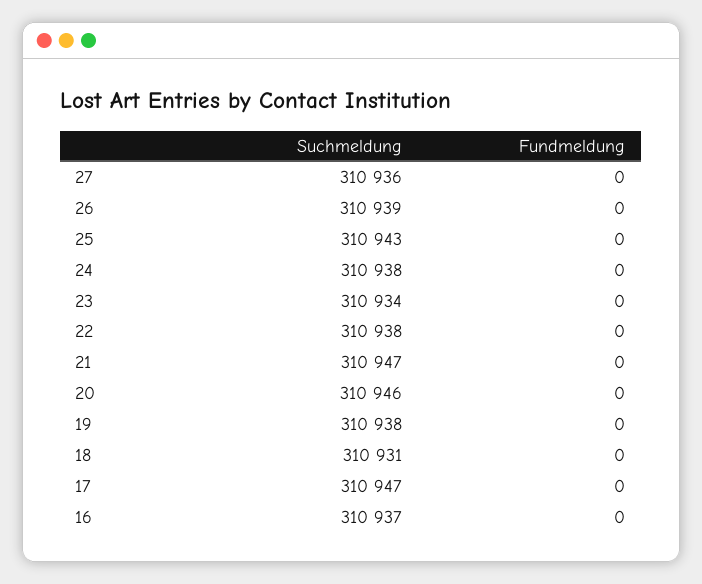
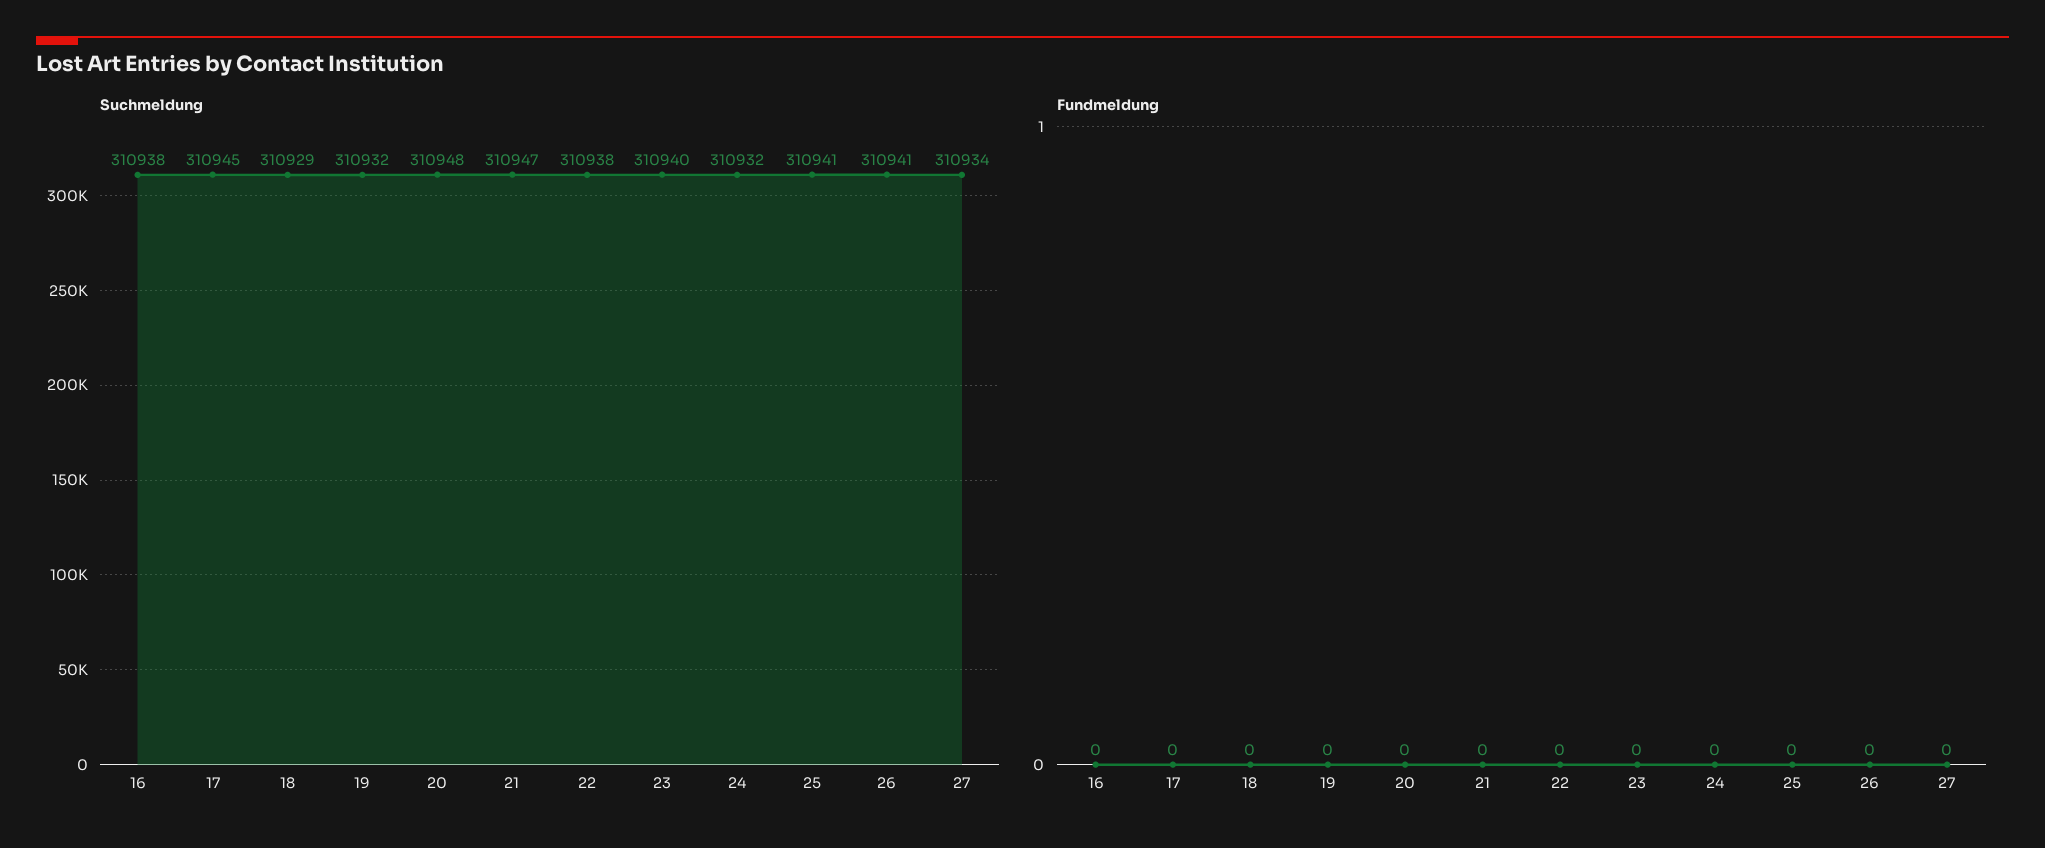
Suchmeldung, 27: 310936 -> 310934
Suchmeldung, 26: 310939 -> 310941
Suchmeldung, 25: 310943 -> 310941
Suchmeldung, 24: 310938 -> 310932
Suchmeldung, 23: 310934 -> 310940
Suchmeldung, 20: 310946 -> 310948
Suchmeldung, 19: 310938 -> 310932
Suchmeldung, 18: 310931 -> 310929
Suchmeldung, 17: 310947 -> 310945
Suchmeldung, 16: 310937 -> 310938

